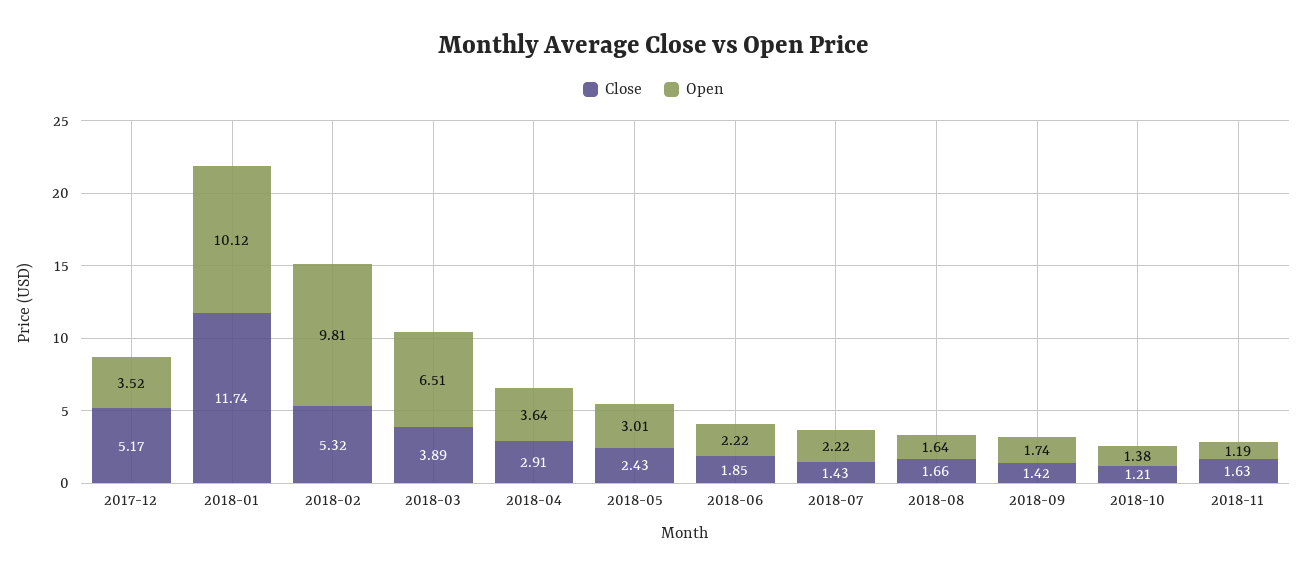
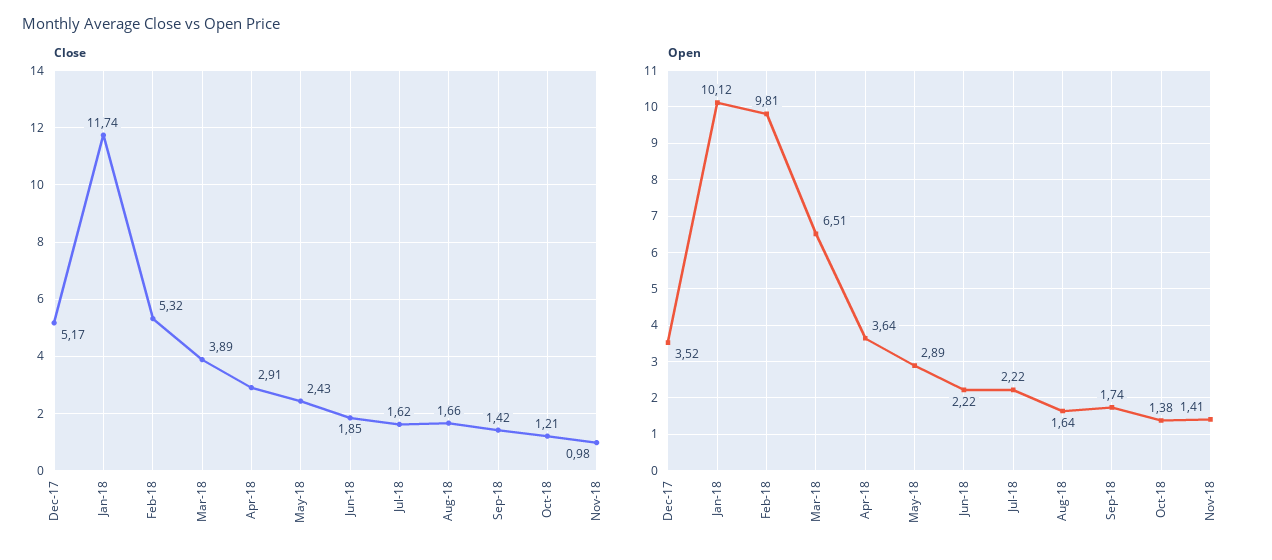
Open, 2018-05: 3.01 -> 2.89
Close, 2018-07: 1.43 -> 1.62
Close, 2018-11: 1.63 -> 0.98
Open, 2018-11: 1.19 -> 1.41

